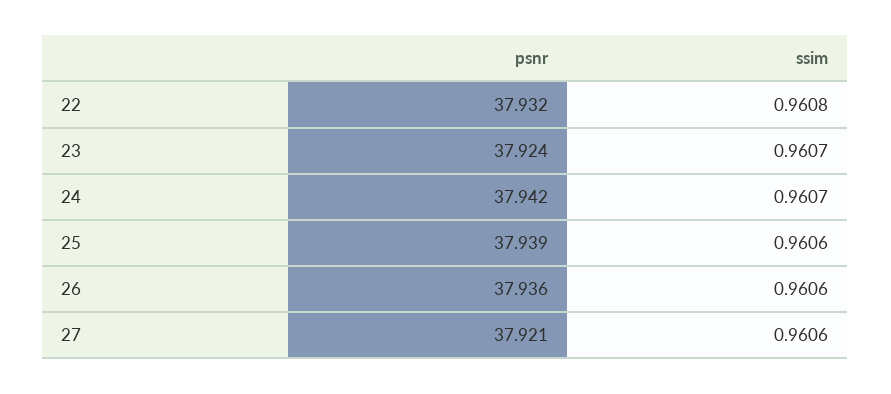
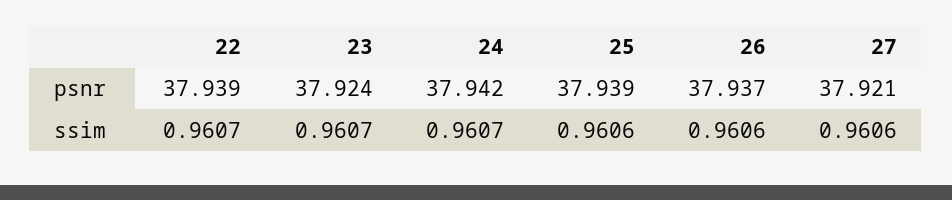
psnr, 22: 37.932 -> 37.939
ssim, 22: 0.9608 -> 0.9607
psnr, 26: 37.936 -> 37.937

